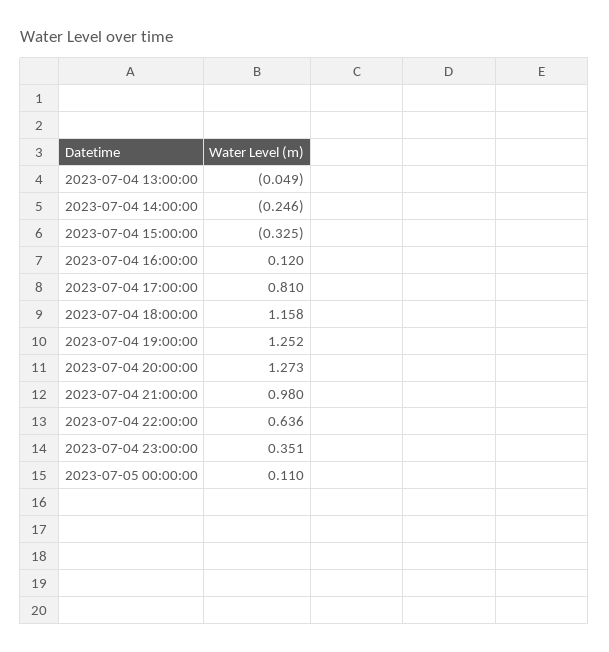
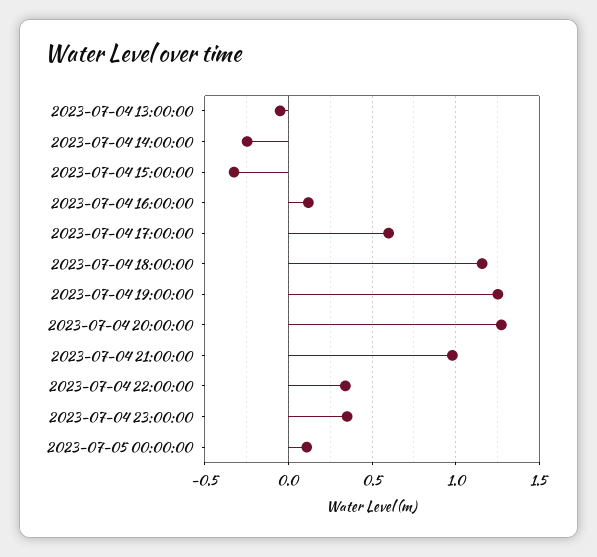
2023-07-04 17:00:00: 0.81 -> 0.6
2023-07-04 22:00:00: 0.636 -> 0.35

